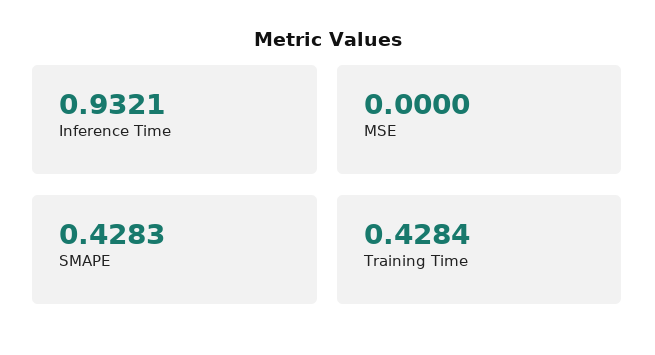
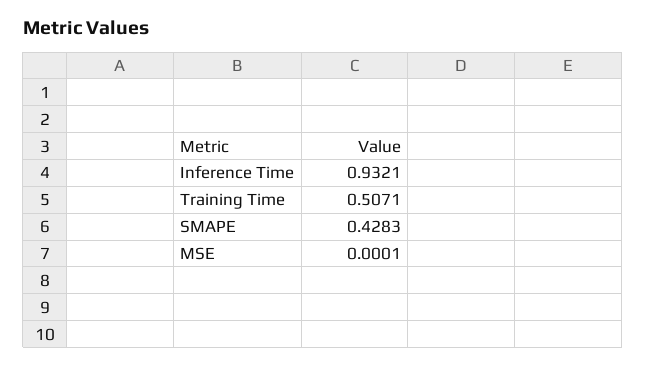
MSE: 0 -> 0.0001
Training Time: 0.4284 -> 0.5071

